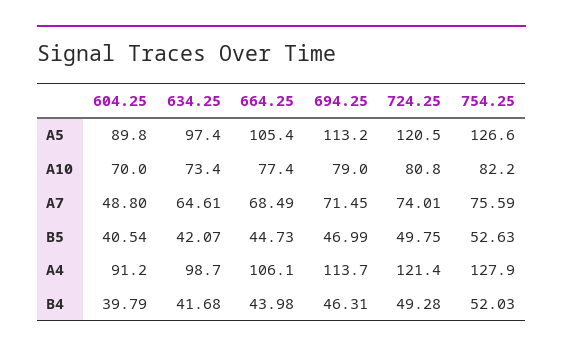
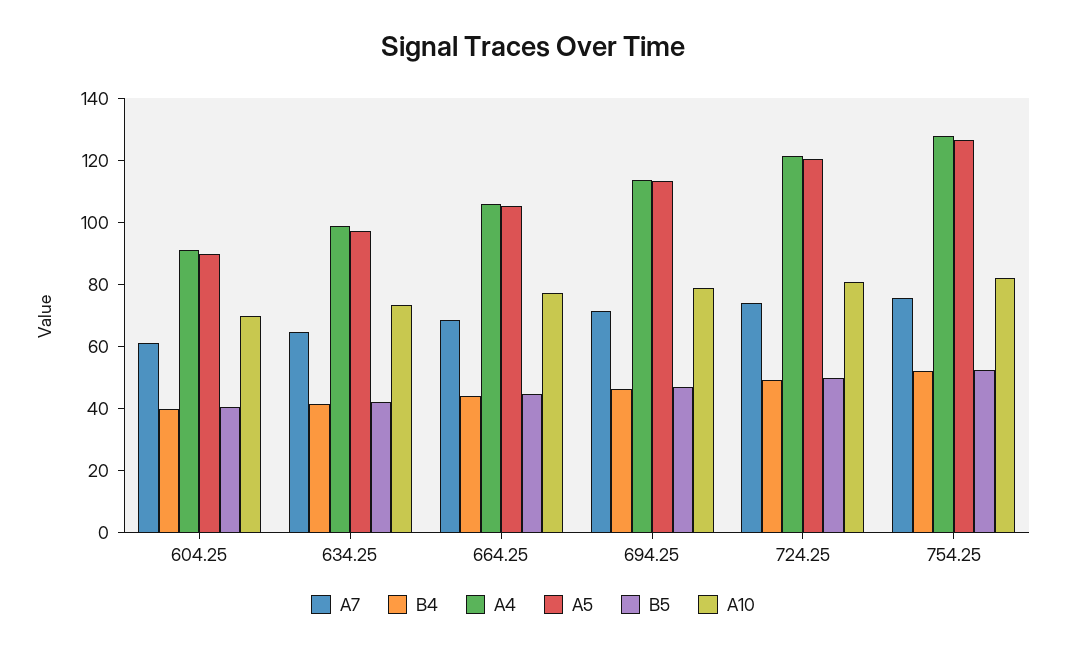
A7, 604.25: 48.8 -> 60

